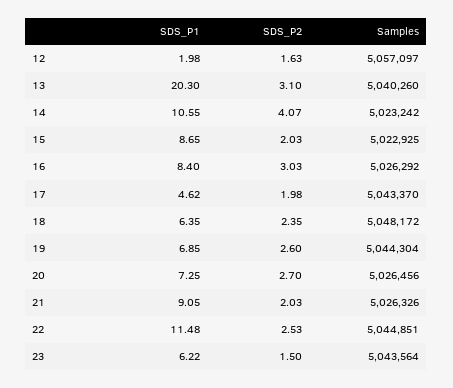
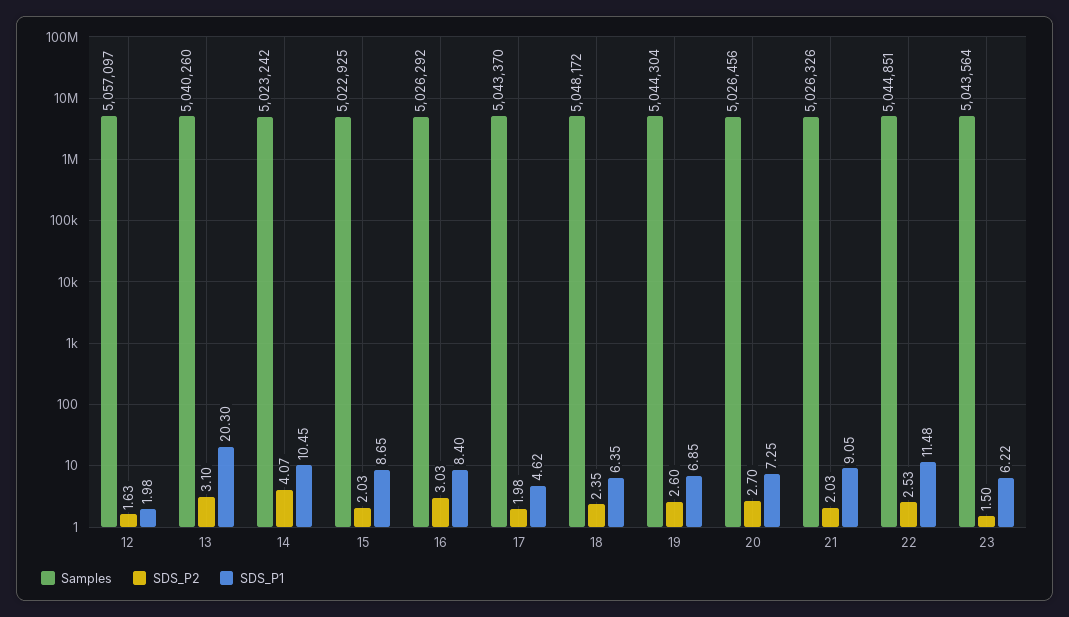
SDS_P1, 14: 10.55 -> 10.45

